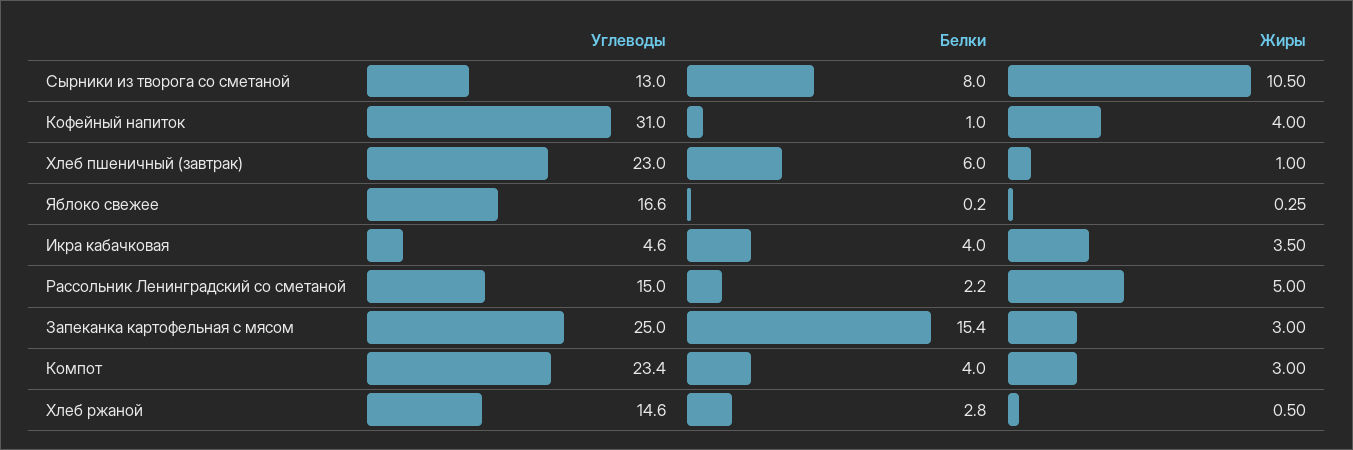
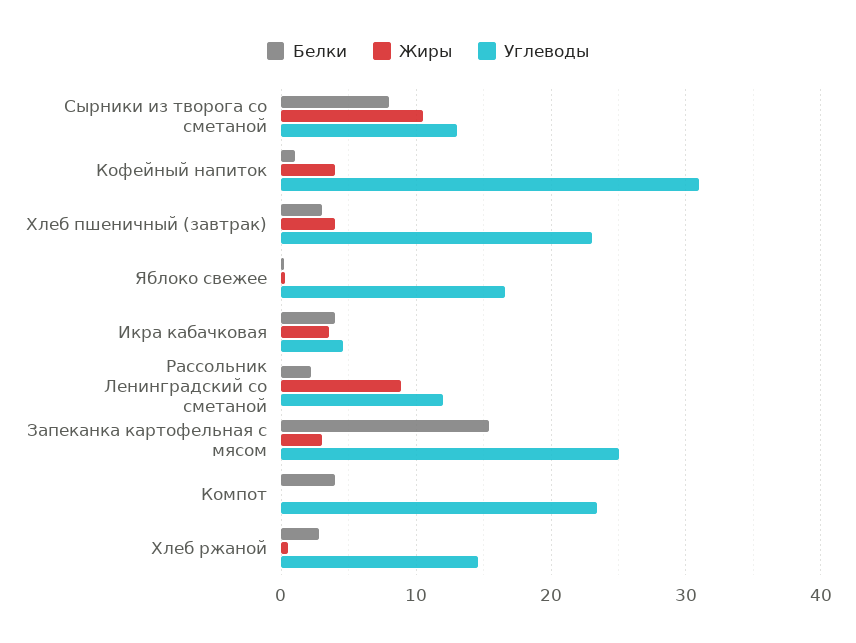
Белки, Хлеб пшеничный (завтрак): 6 -> 3
Жиры, Хлеб пшеничный (завтрак): 1 -> 4
Углеводы, Рассольник Ленинградский со сметаной: 15 -> 12
Жиры, Рассольник Ленинградский со сметаной: 5 -> 9
Жиры, Компот: 3 -> 0

